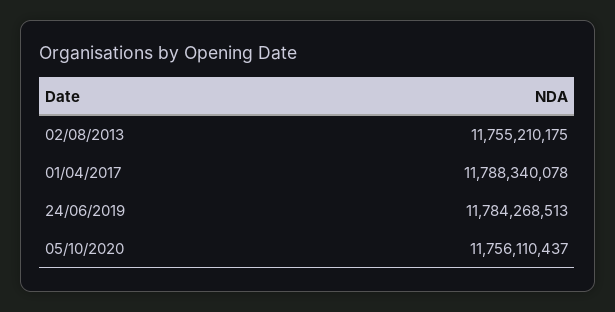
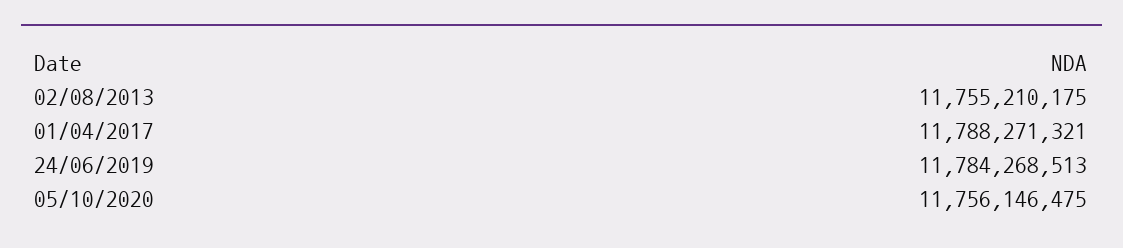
01/04/2017: 11788340078 -> 11788271321
05/10/2020: 11756110437 -> 11756146475

